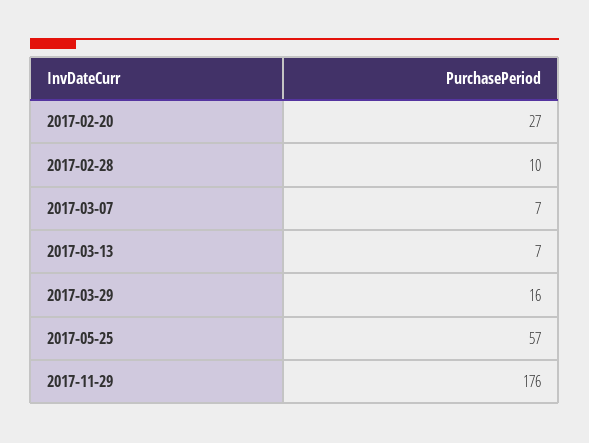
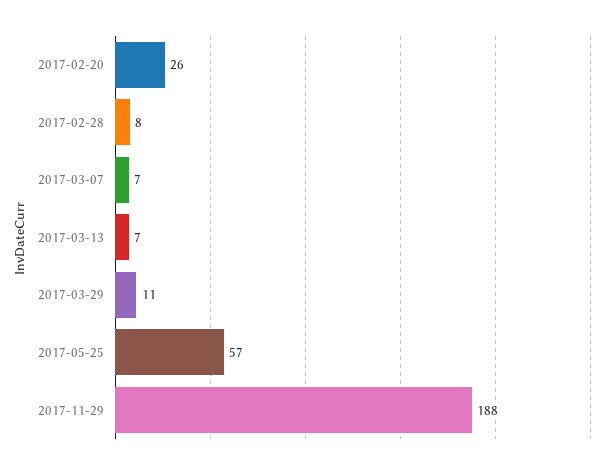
2017-02-20: 27 -> 26
2017-02-28: 10 -> 8
2017-03-29: 16 -> 11
2017-11-29: 176 -> 188

